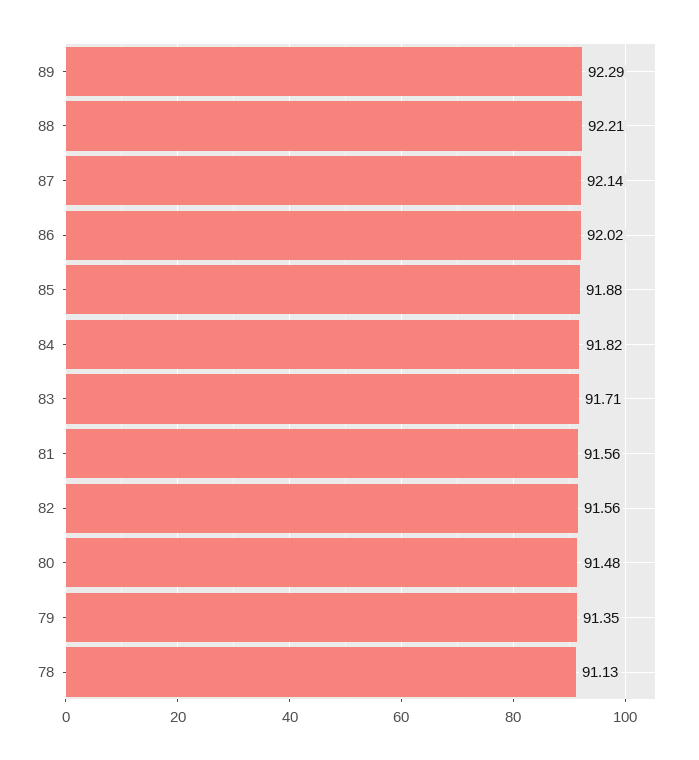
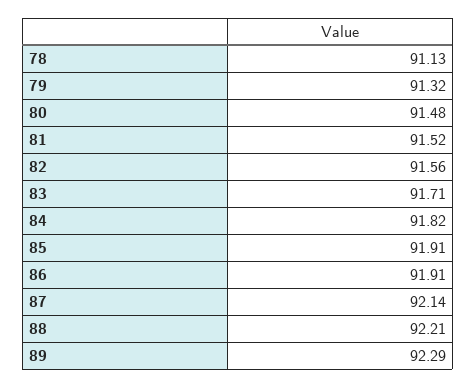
86: 92.02 -> 91.91
85: 91.88 -> 91.91
81: 91.56 -> 91.52
79: 91.35 -> 91.32

